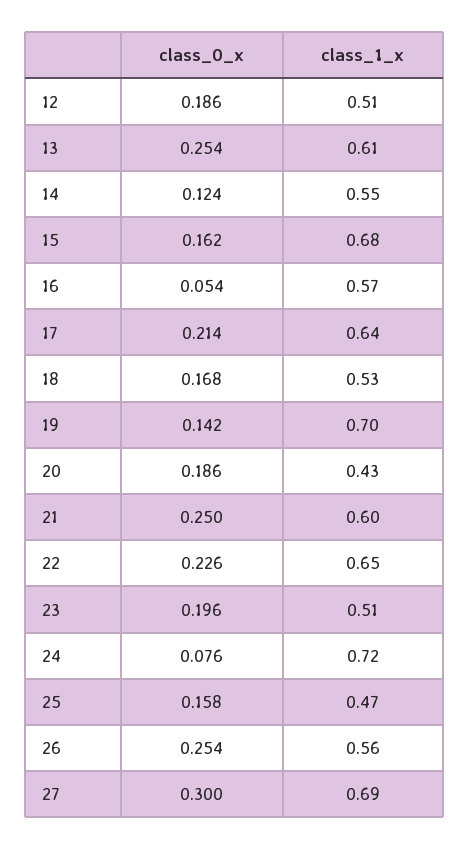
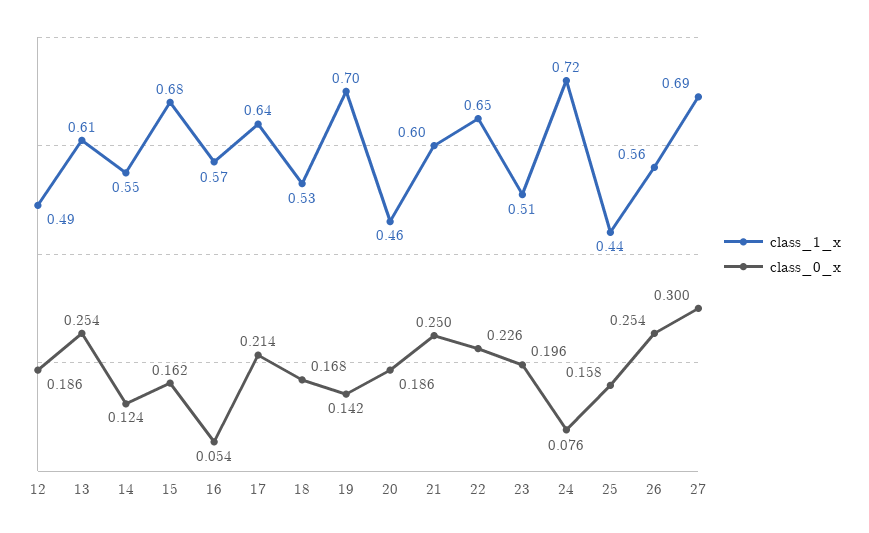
class_1_x, 12: 0.51 -> 0.49
class_1_x, 20: 0.43 -> 0.46
class_1_x, 25: 0.47 -> 0.44

